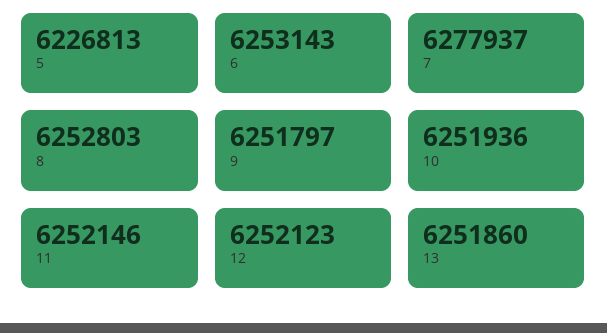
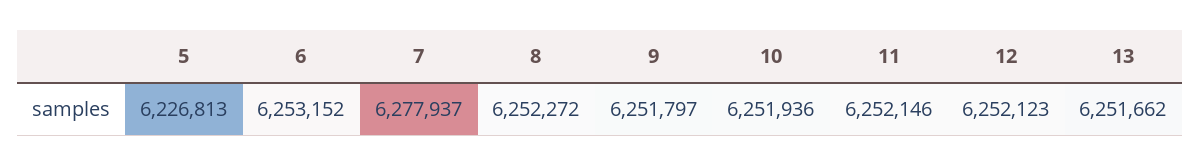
6: 6253143 -> 6253152
8: 6252803 -> 6252272
13: 6251860 -> 6251662

